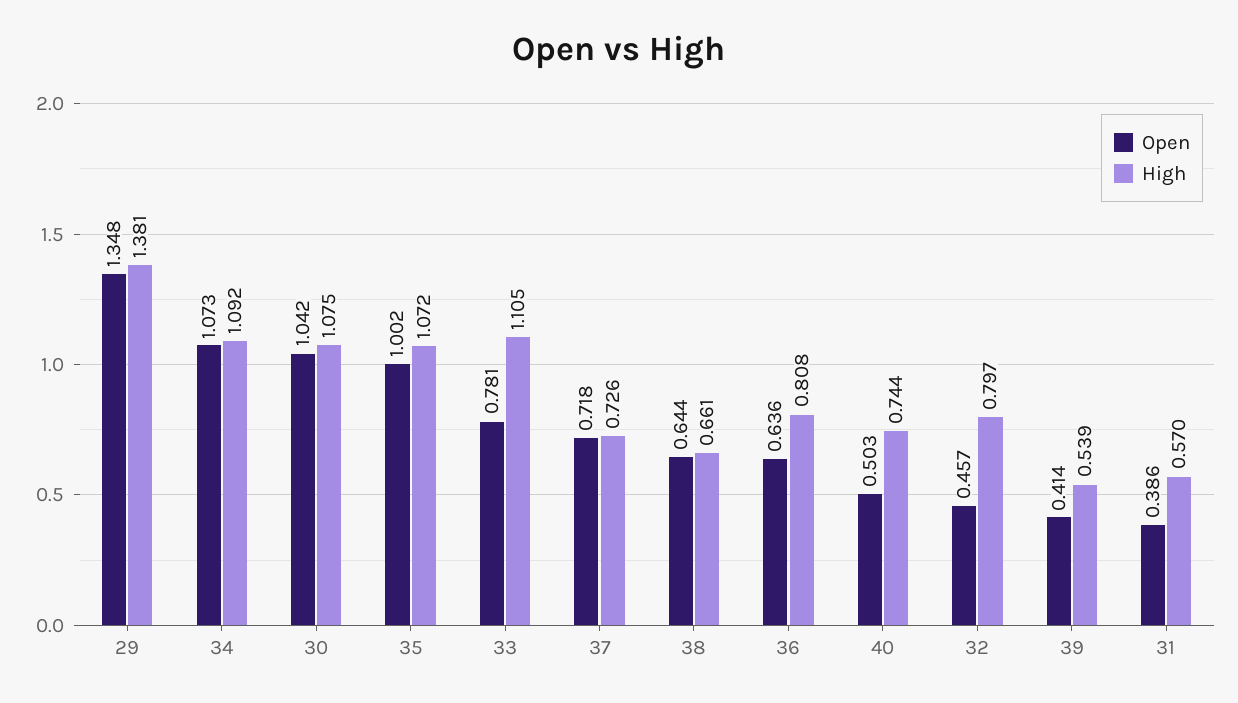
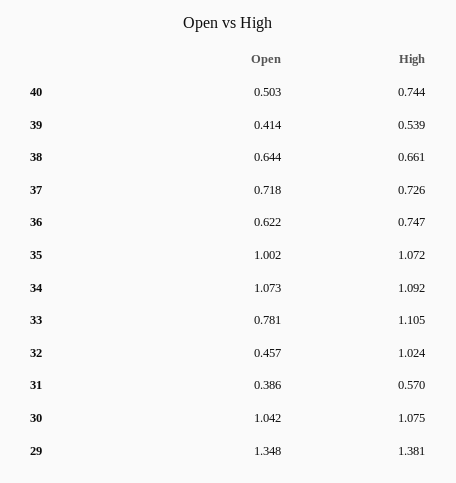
Open, 36: 0.636 -> 0.622
High, 36: 0.808 -> 0.747
High, 32: 0.797 -> 1.024

